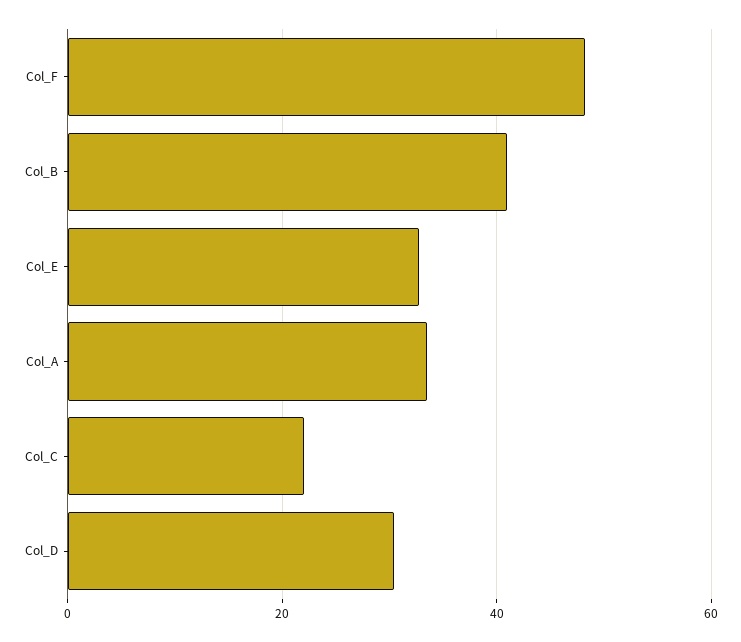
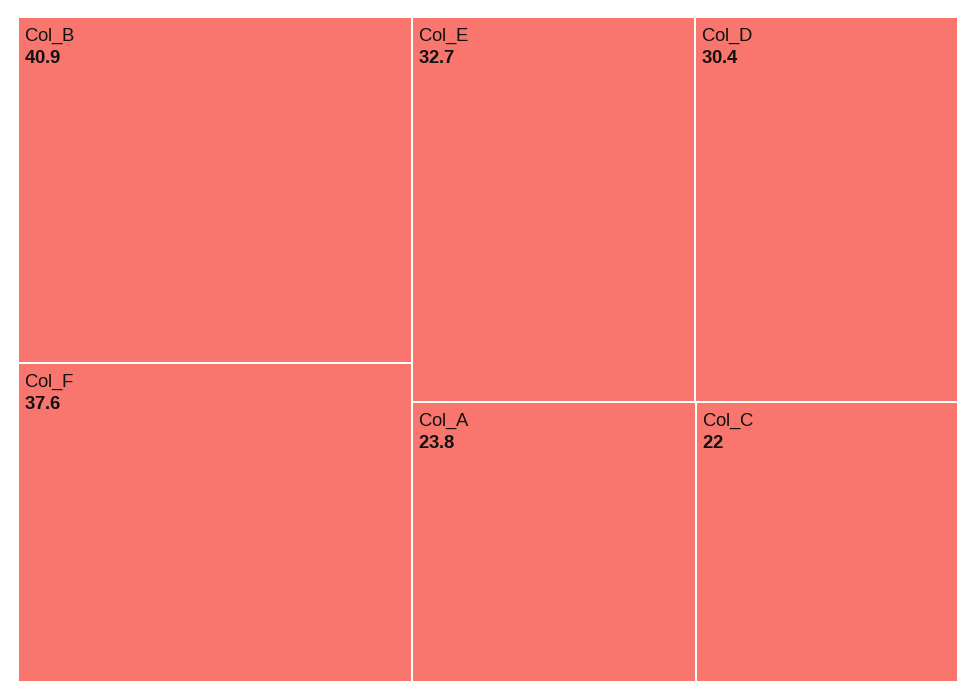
Col_F: 48 -> 37.6
Col_A: 34 -> 23.8

